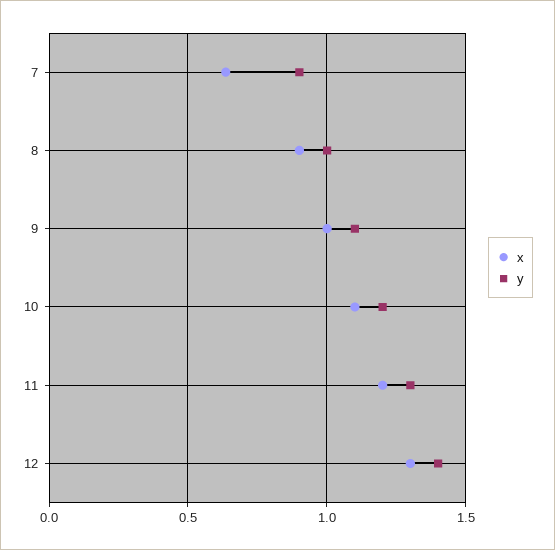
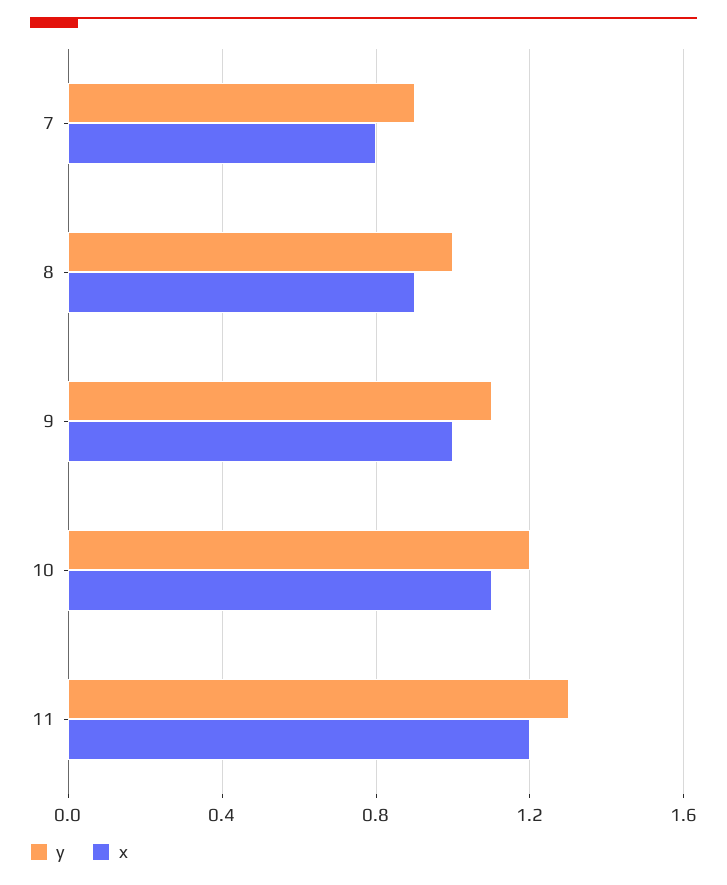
x, 7: 0.65 -> 0.8
x, 12: 1.3 -> none
y, 12: 1.4 -> none

